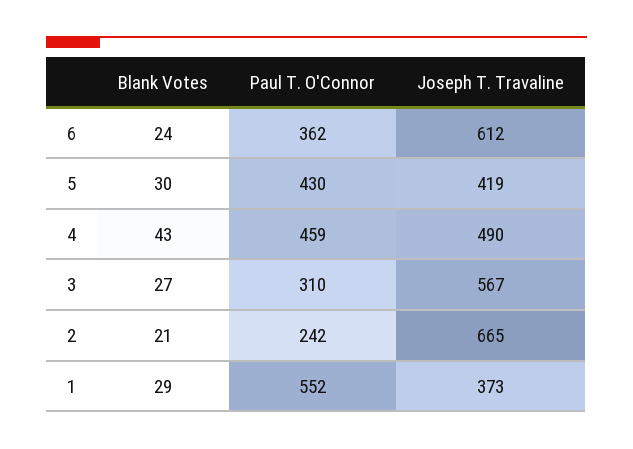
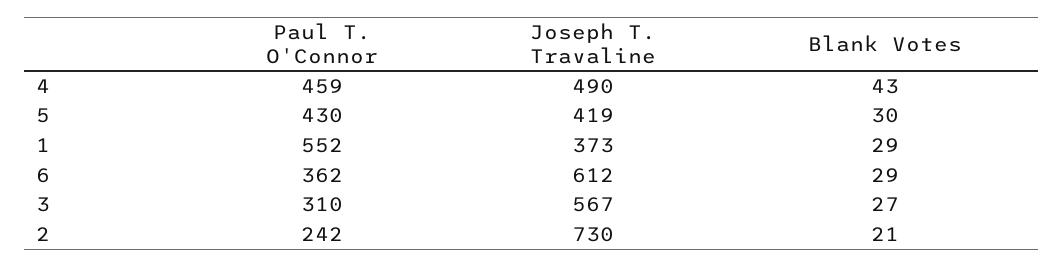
Blank Votes, 6: 24 -> 29
Joseph T. Travaline, 2: 665 -> 730

